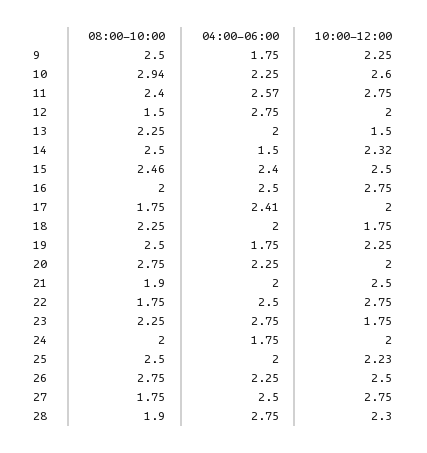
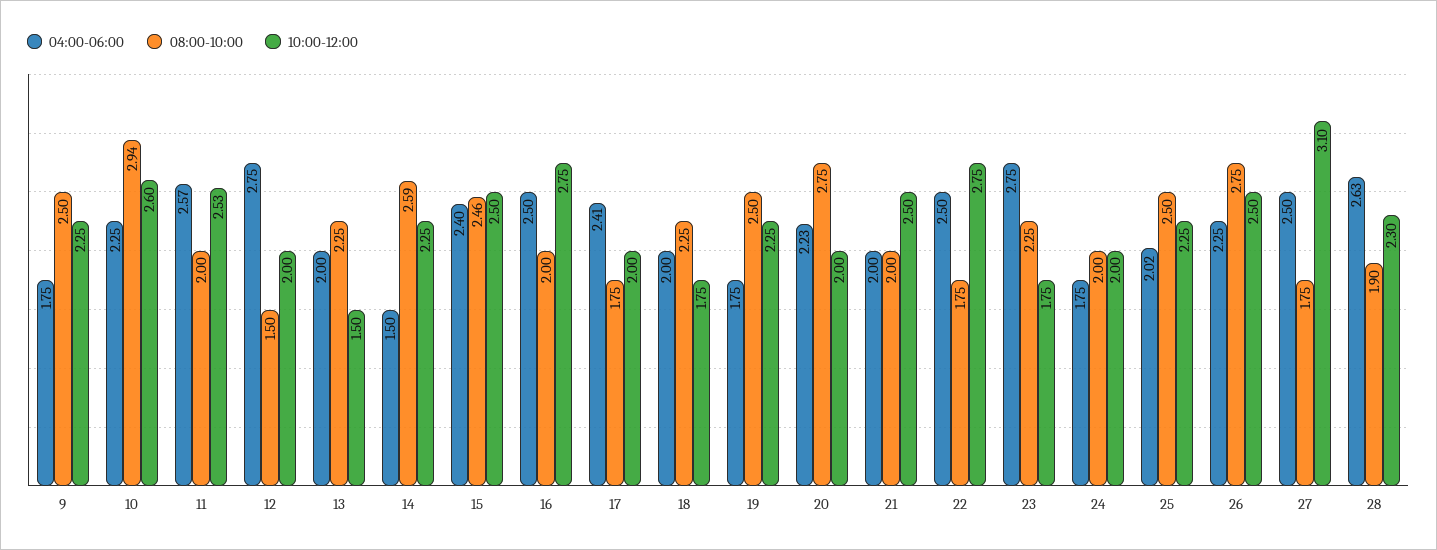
08:00-10:00, 11: 2.4 -> 2
10:00-12:00, 11: 2.75 -> 2.53
08:00-10:00, 14: 2.5 -> 2.59
10:00-12:00, 14: 2.32 -> 2.25
04:00-06:00, 20: 2.25 -> 2.23
08:00-10:00, 21: 1.9 -> 2
04:00-06:00, 25: 2 -> 2.02
10:00-12:00, 25: 2.23 -> 2.25
10:00-12:00, 27: 2.75 -> 3.1
04:00-06:00, 28: 2.75 -> 2.63

